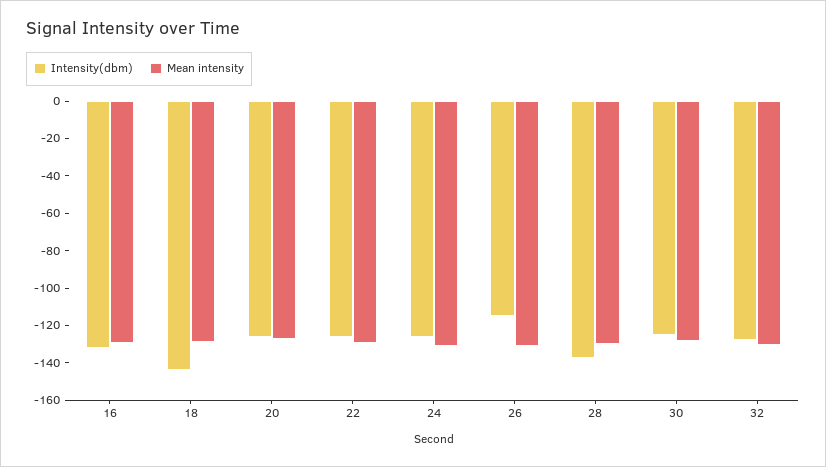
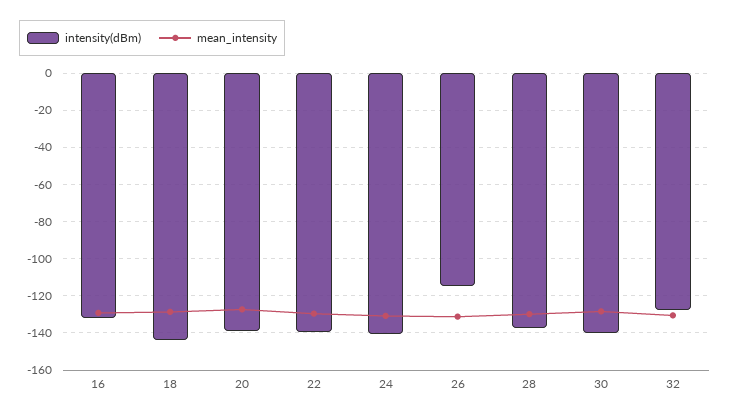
Intensity(dbm), 20: -125 -> -140
Intensity(dbm), 22: -125 -> -140
Intensity(dbm), 24: -125 -> -140
Intensity(dbm), 30: -125 -> -140

